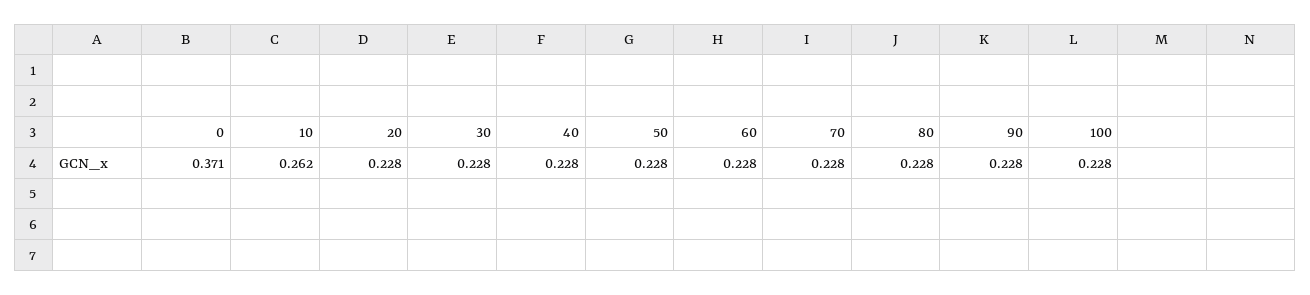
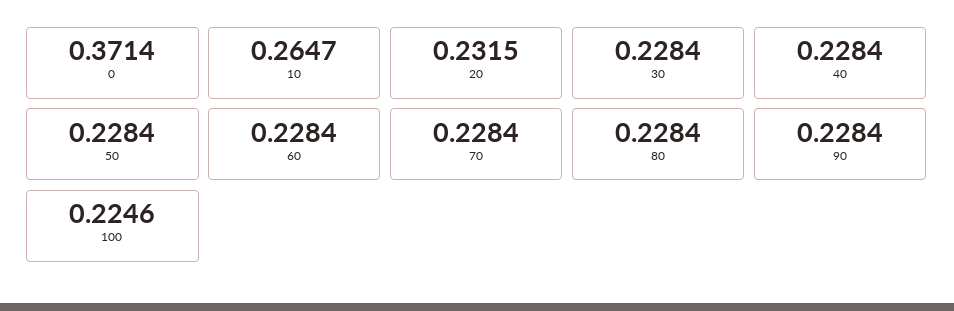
10: 0.262 -> 0.2647
20: 0.228 -> 0.2315
100: 0.228 -> 0.2246

